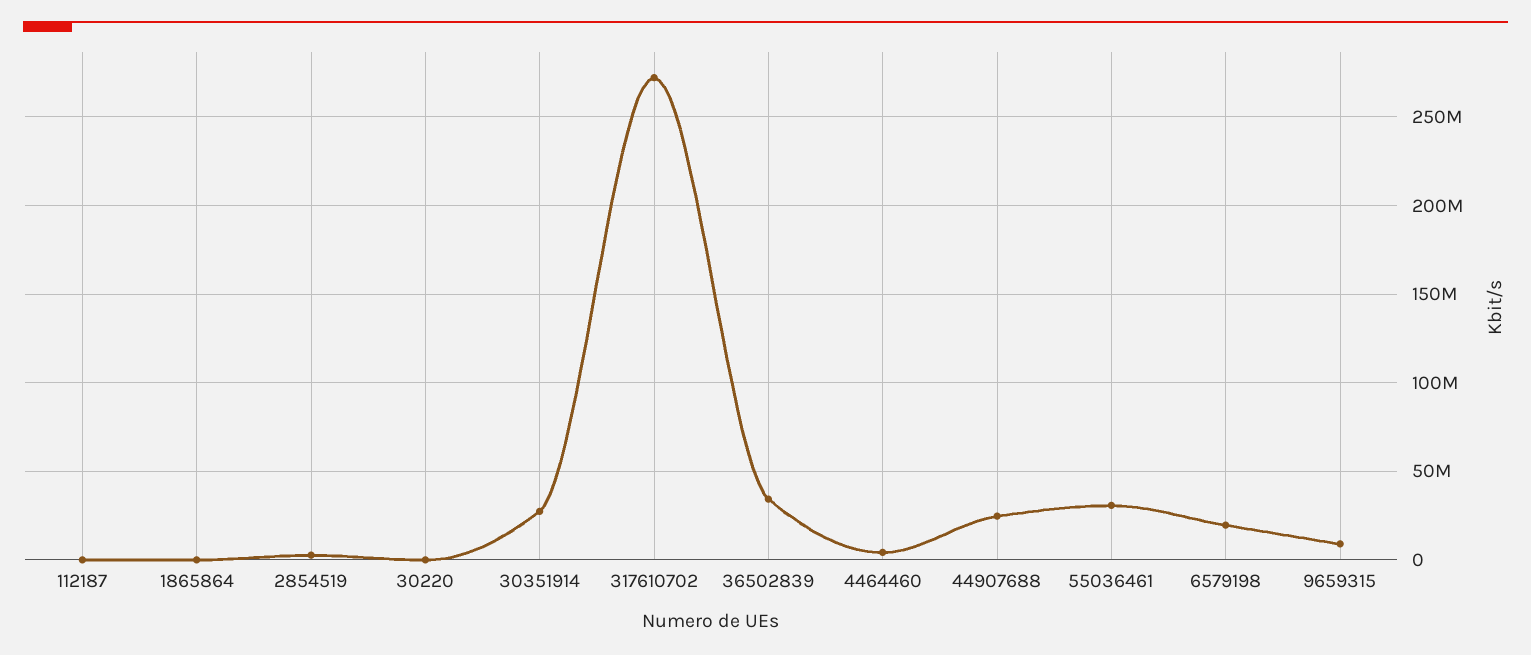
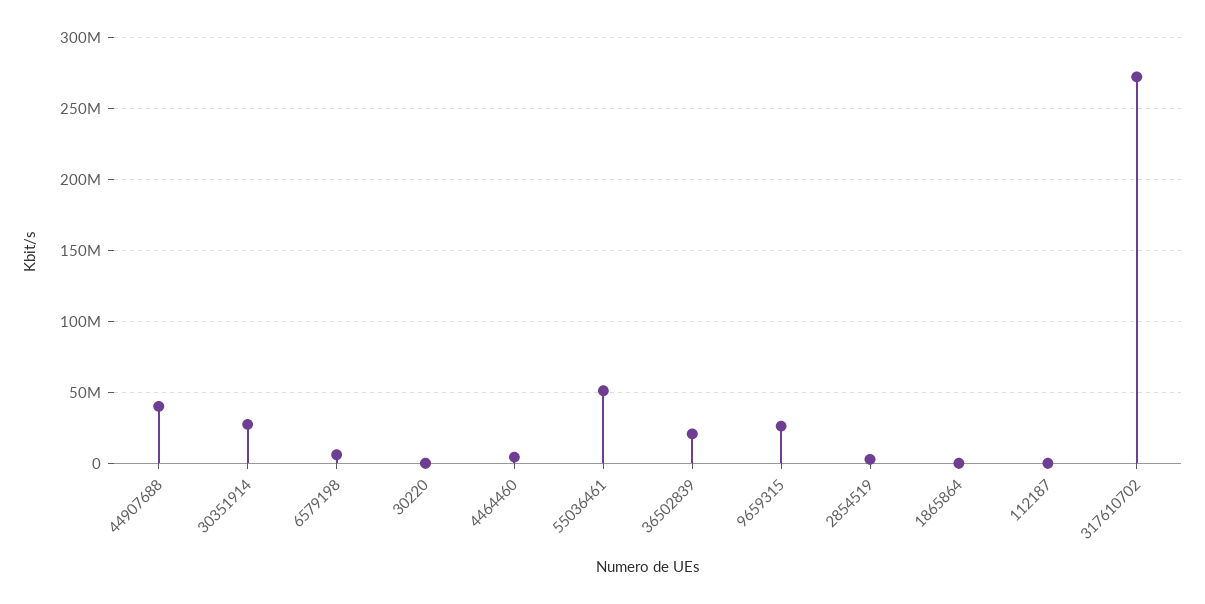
36502839: 35000000 -> 20000000
44907688: 25000000 -> 40000000
55036461: 30000000 -> 50000000
6579198: 20000000 -> 5000000
9659315: 10000000 -> 25000000

